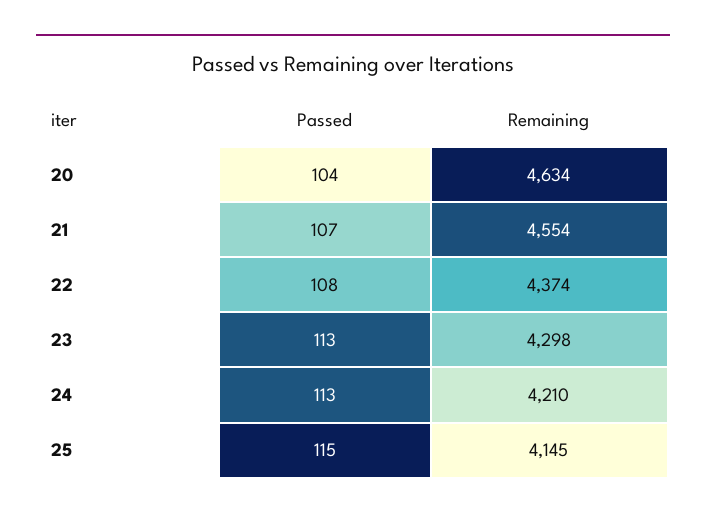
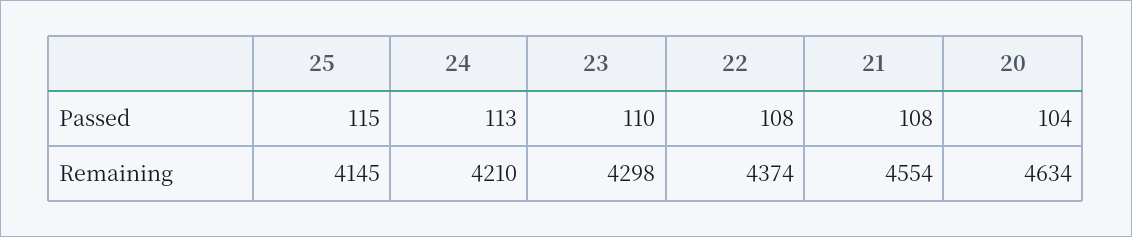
Passed, 21: 107 -> 108
Passed, 23: 113 -> 110

